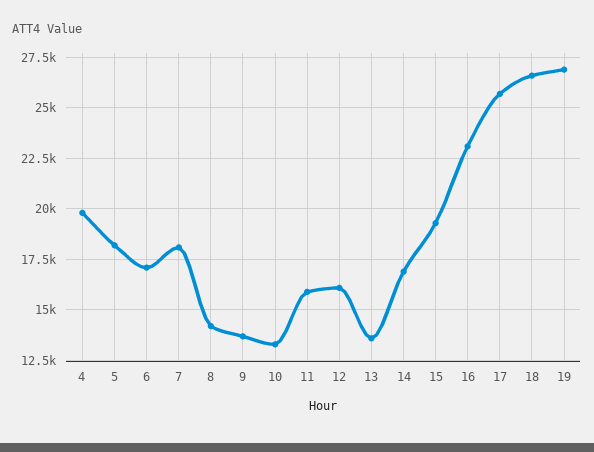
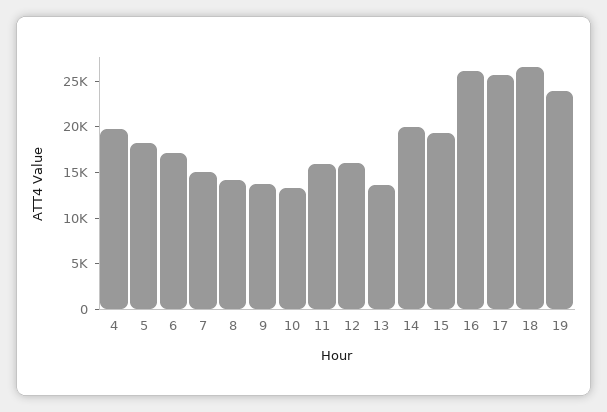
7: 18000 -> 15000
14: 17000 -> 20000
16: 23000 -> 26000
19: 27000 -> 24000

